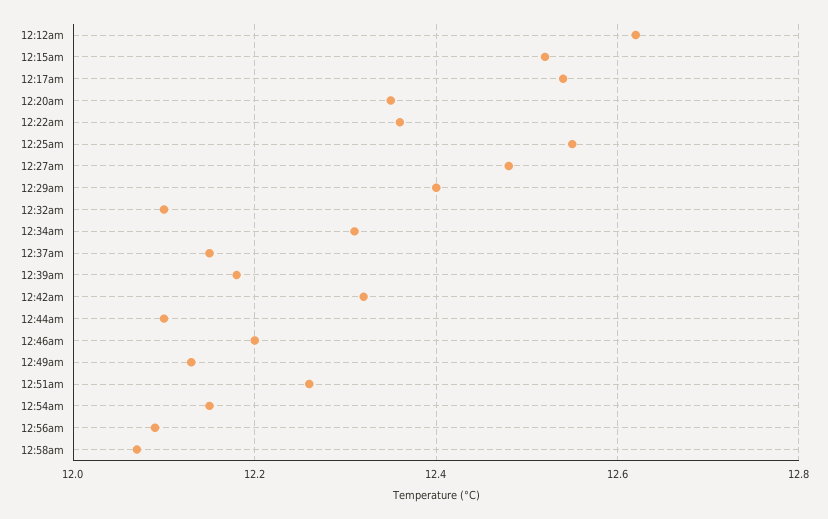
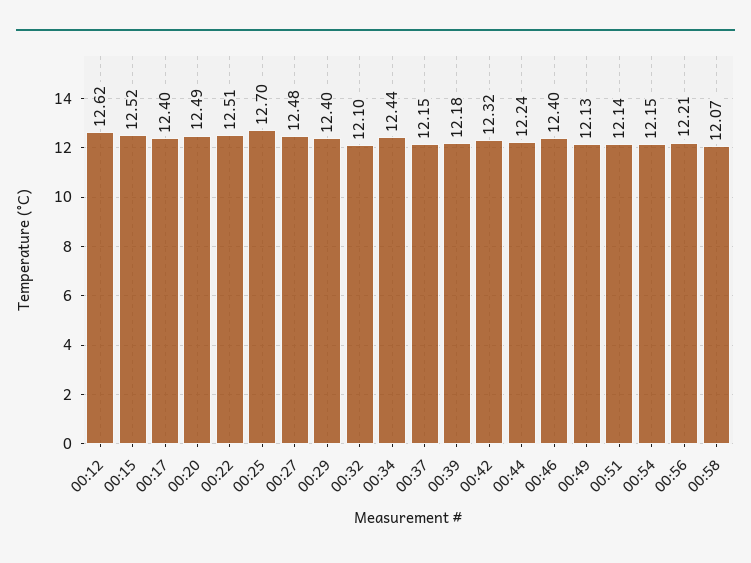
12:17am: 12.55 -> 12.4
12:20am: 12.35 -> 12.49
12:22am: 12.35 -> 12.51
12:25am: 12.55 -> 12.7
12:34am: 12.3 -> 12.44
12:44am: 12.1 -> 12.24
12:46am: 12.2 -> 12.4
12:51am: 12.25 -> 12.14
12:56am: 12.1 -> 12.21

